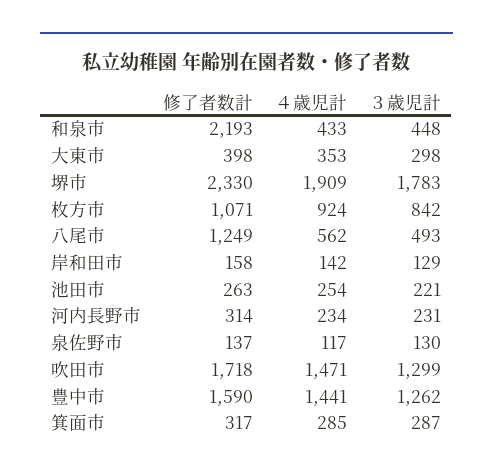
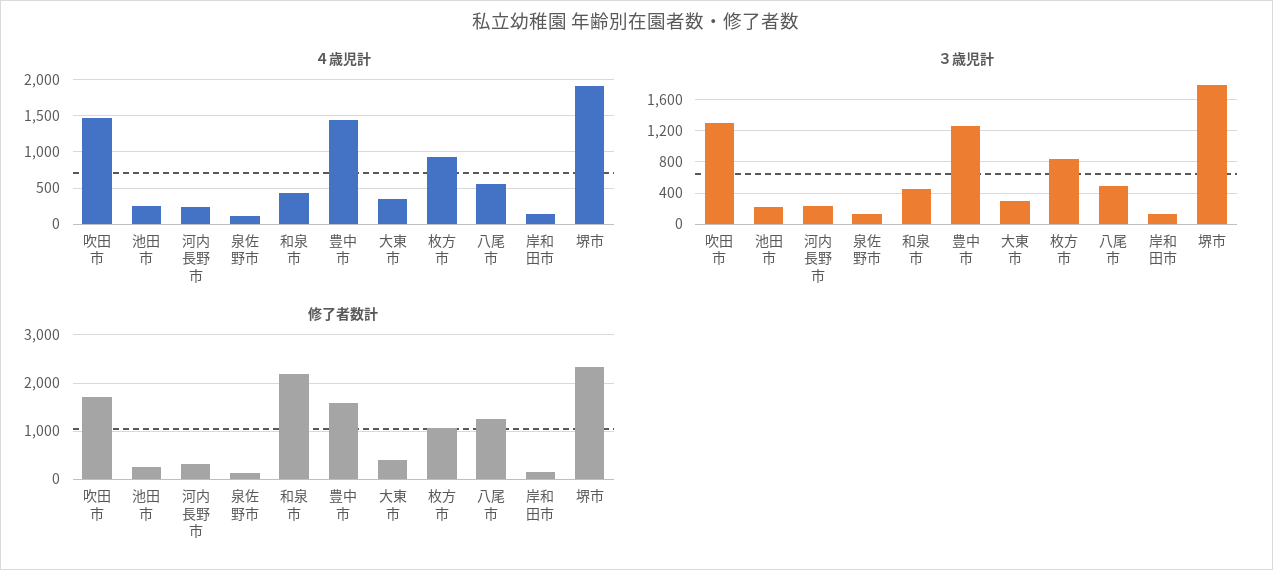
修了者数計, 箕面市: 317 -> none
４歳児計, 箕面市: 285 -> none
３歳児計, 箕面市: 287 -> none

